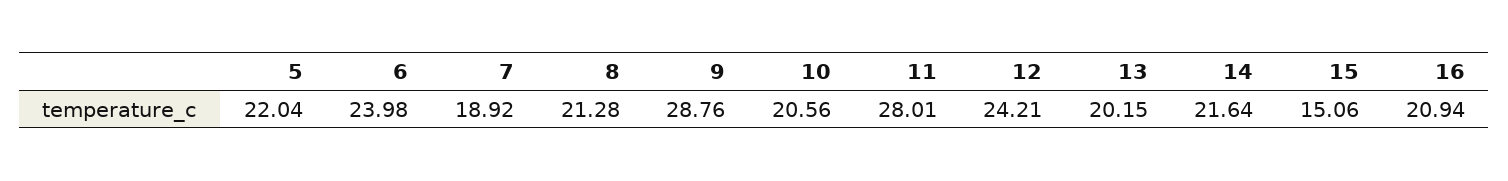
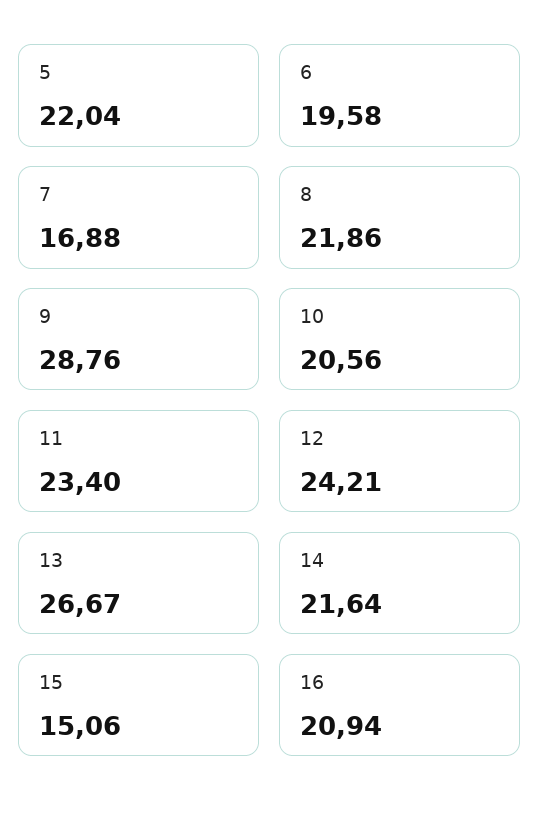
6: 23.98 -> 19.58
7: 18.92 -> 16.88
8: 21.28 -> 21.86
11: 28.01 -> 23.4
13: 20.15 -> 26.67

